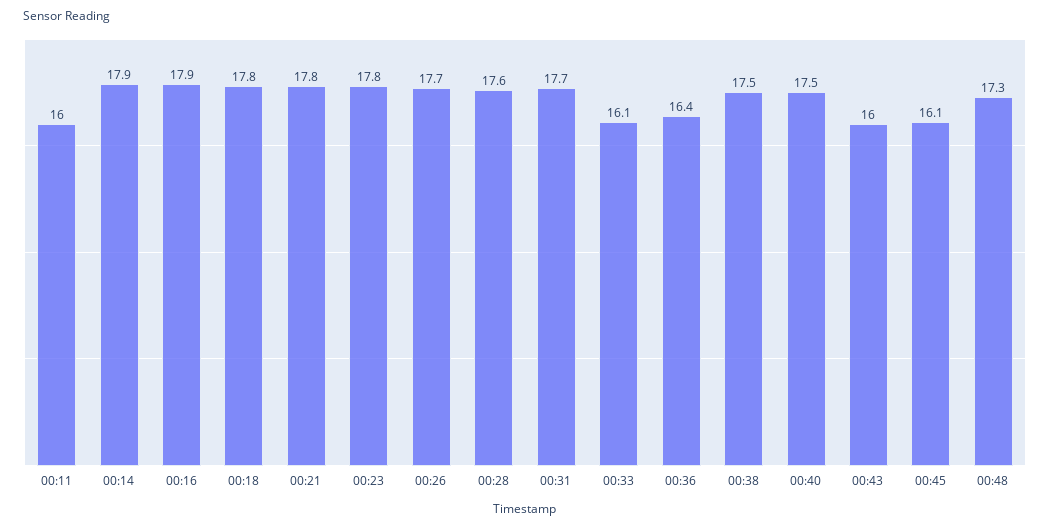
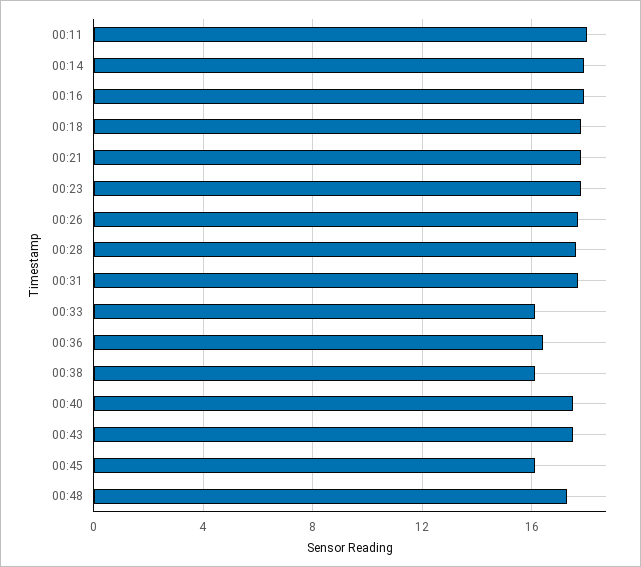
00:11: 16 -> 18
00:38: 17.5 -> 16
00:43: 16 -> 17.5

